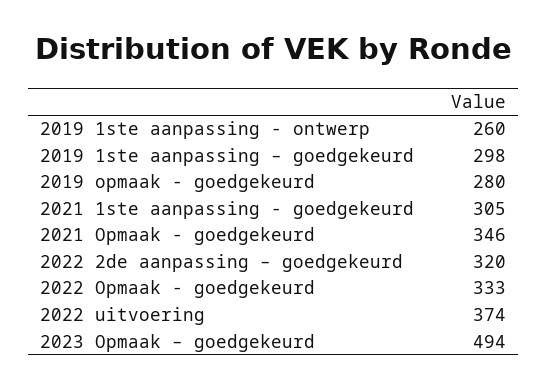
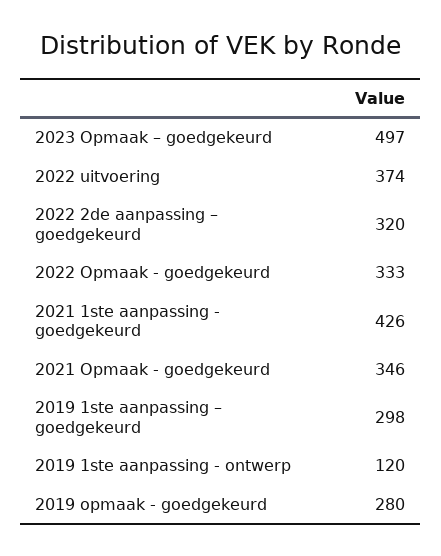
2019 1ste aanpassing - ontwerp: 260 -> 120
2021 1ste aanpassing - goedgekeurd: 305 -> 426
2023 Opmaak – goedgekeurd: 494 -> 497

